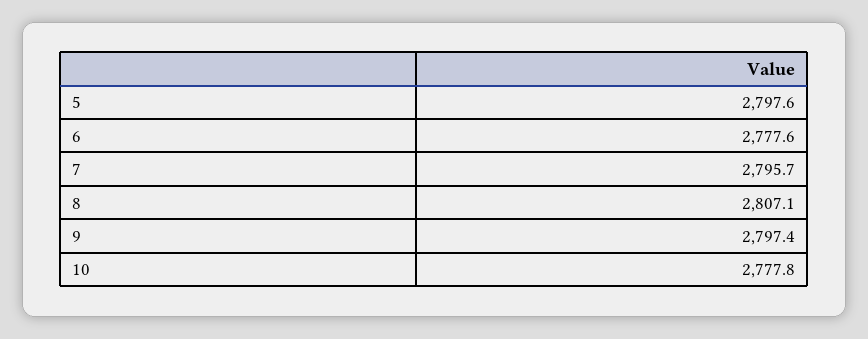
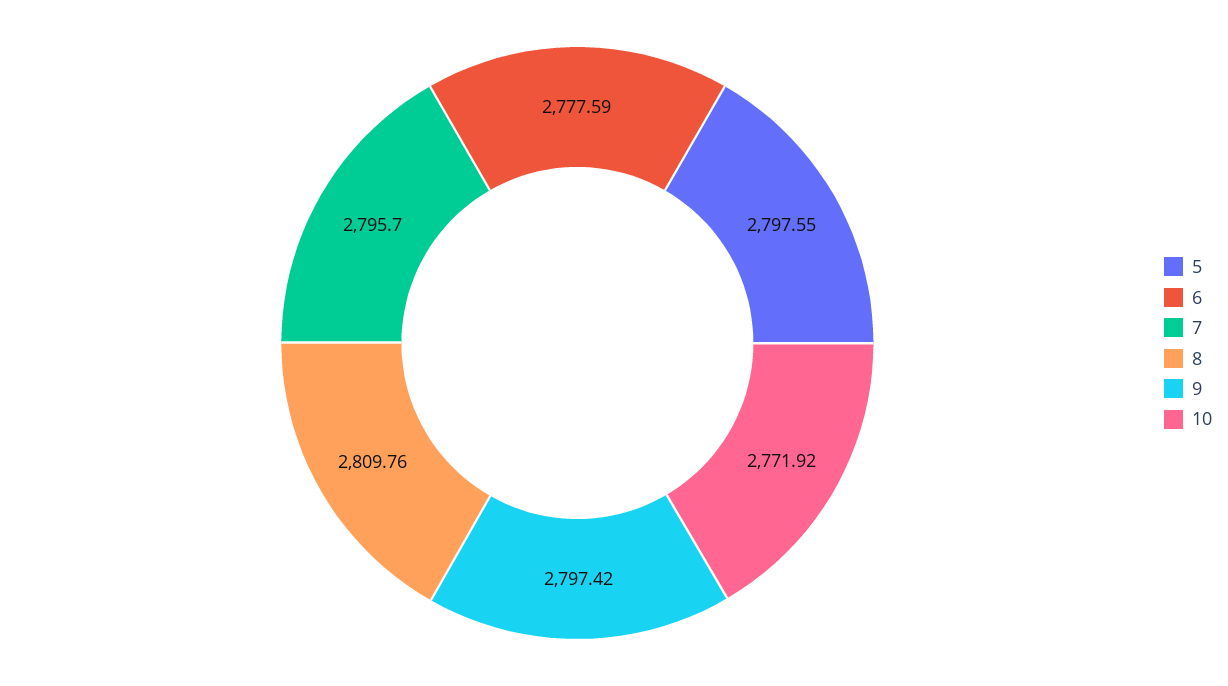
8: 2807.1 -> 2809.76
10: 2777.8 -> 2771.92

